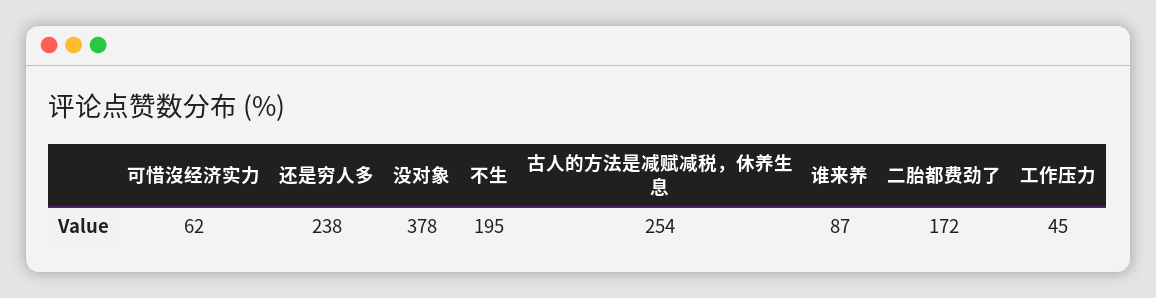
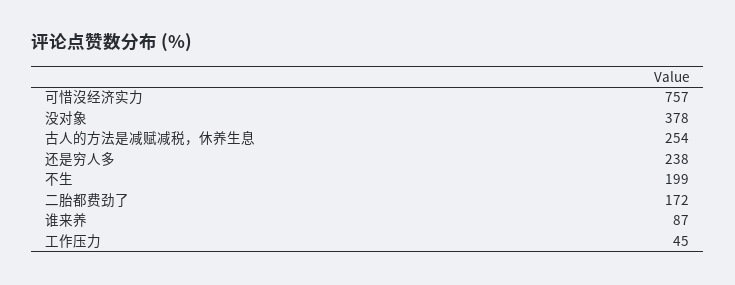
可惜沒经济实力: 62 -> 757
不生: 195 -> 199

